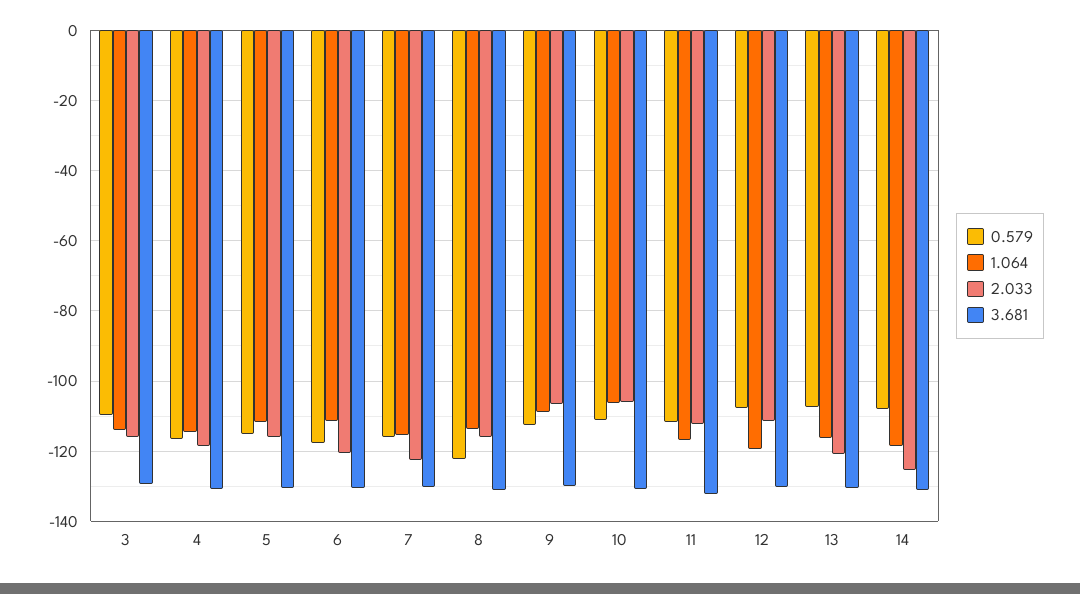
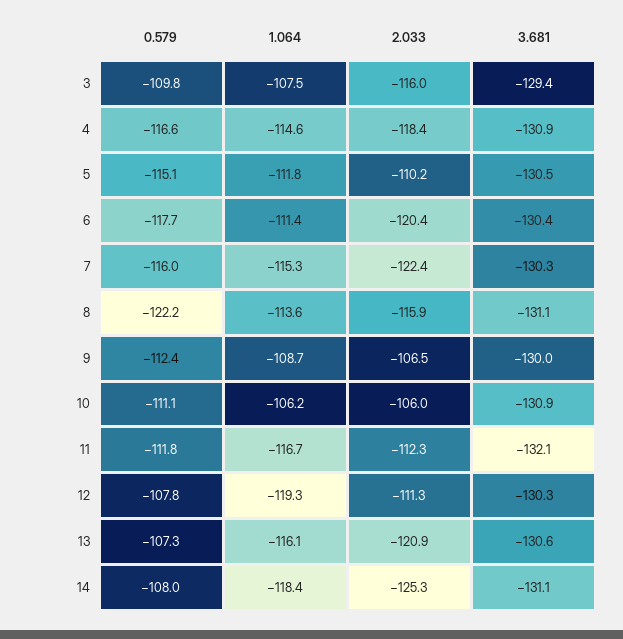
1.064, 3: -114 -> -107.5
2.033, 5: -116 -> -110.2

